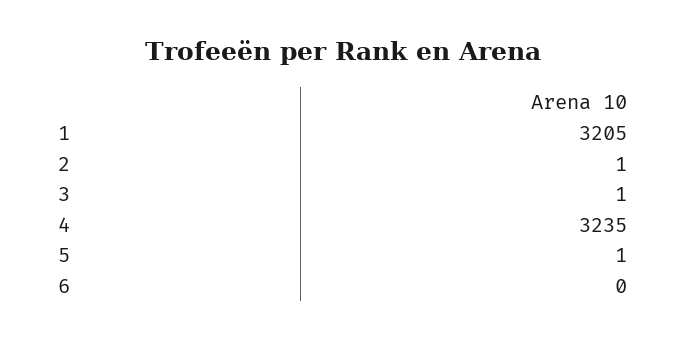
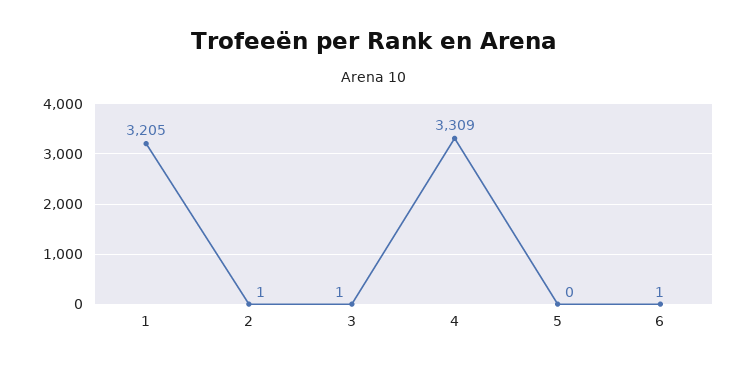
4: 3235 -> 3309
5: 1 -> 0
6: 0 -> 1

